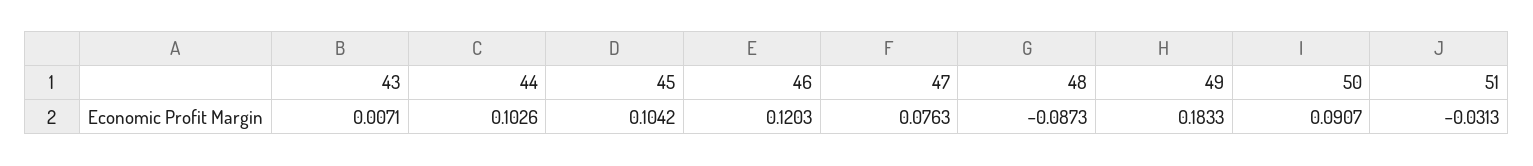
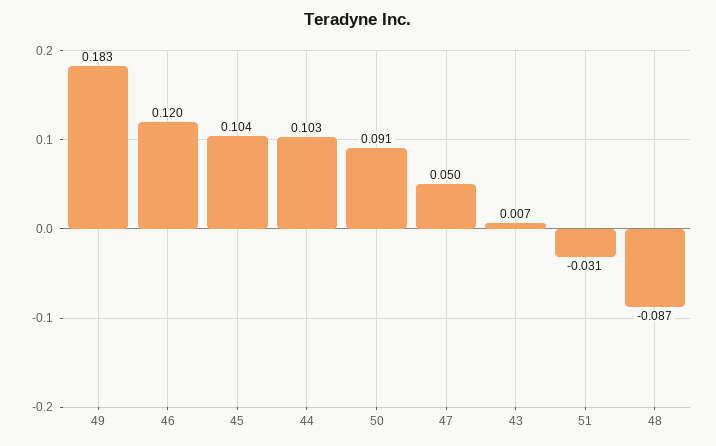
47: 0.0763 -> 0.05

